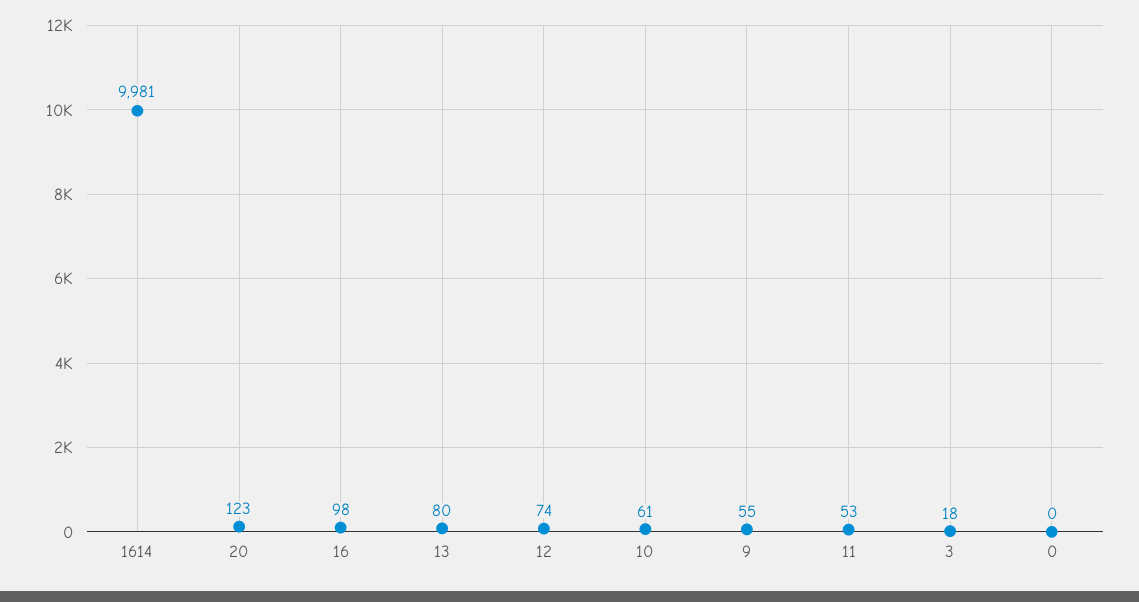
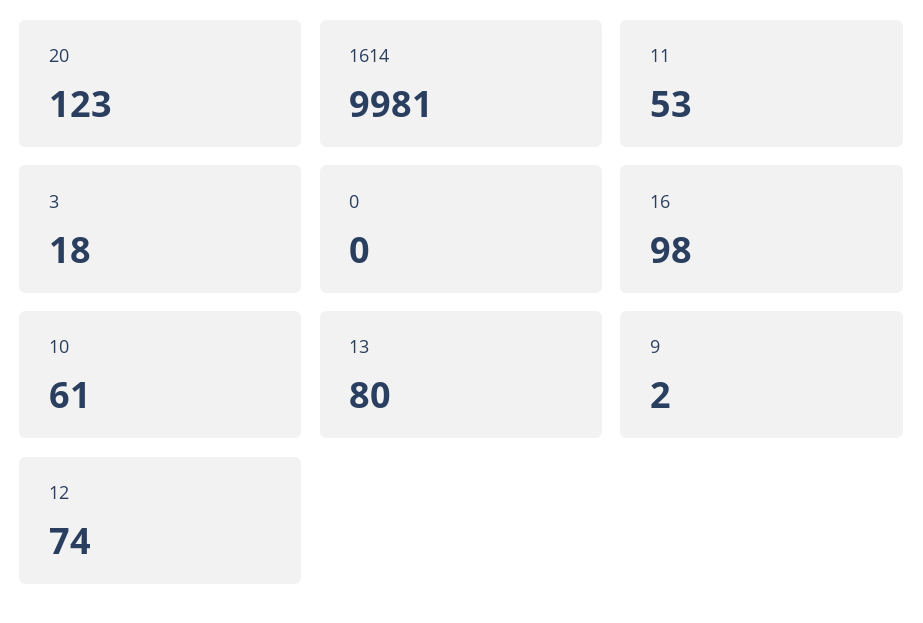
9: 55 -> 2

